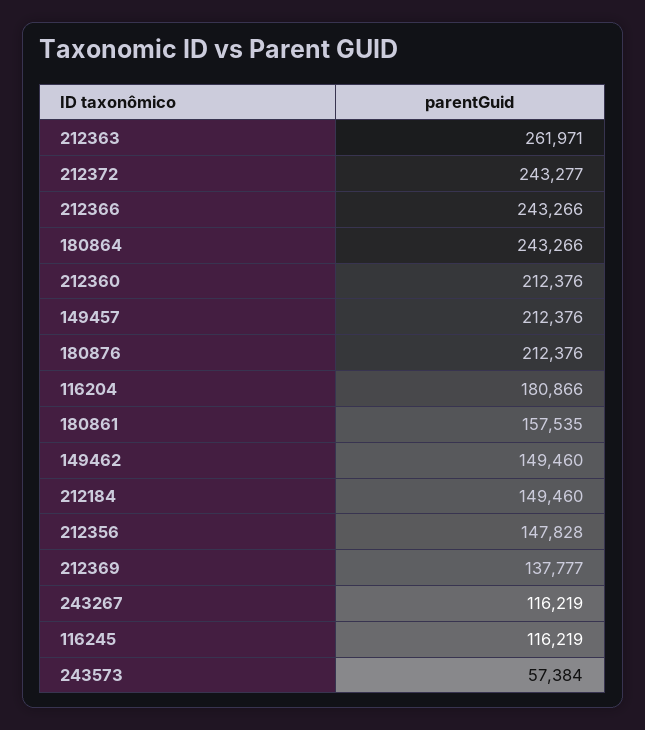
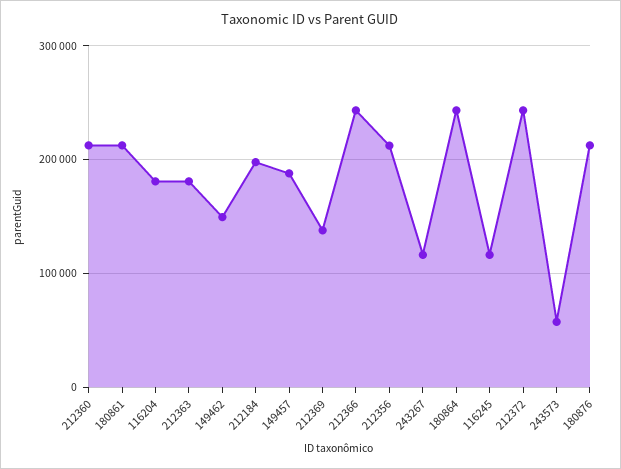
212363: 261971 -> 180000
149457: 212376 -> 190000
180861: 157535 -> 210000
212184: 149460 -> 200000
212356: 147828 -> 210000

